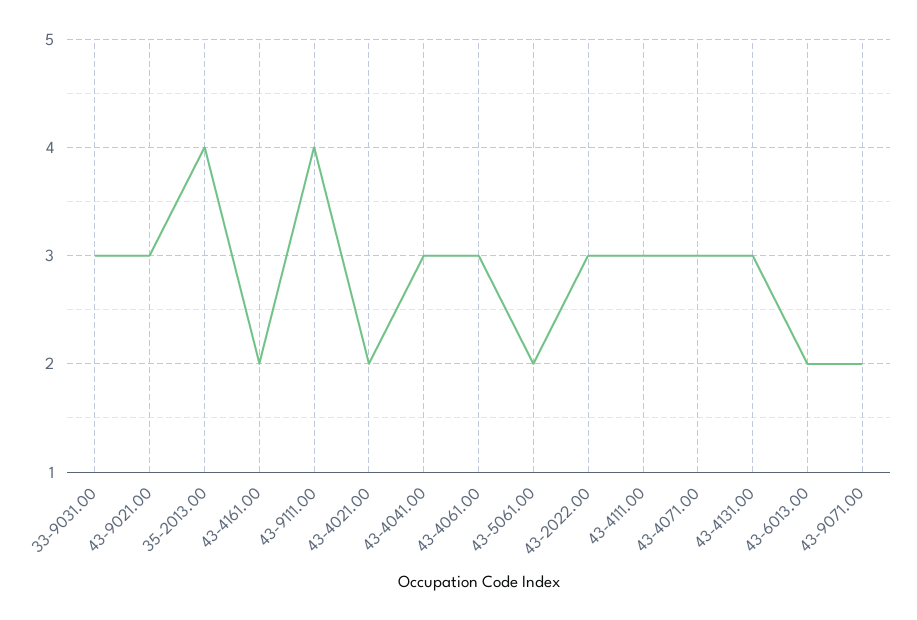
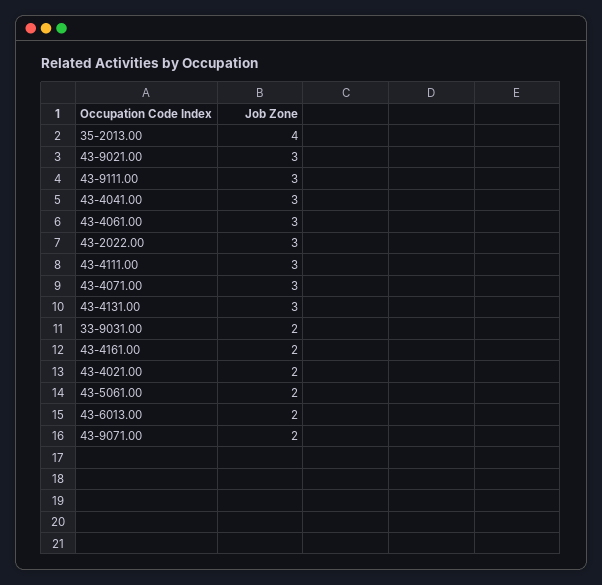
33-9031.00: 3 -> 2
43-9111.00: 4 -> 3

